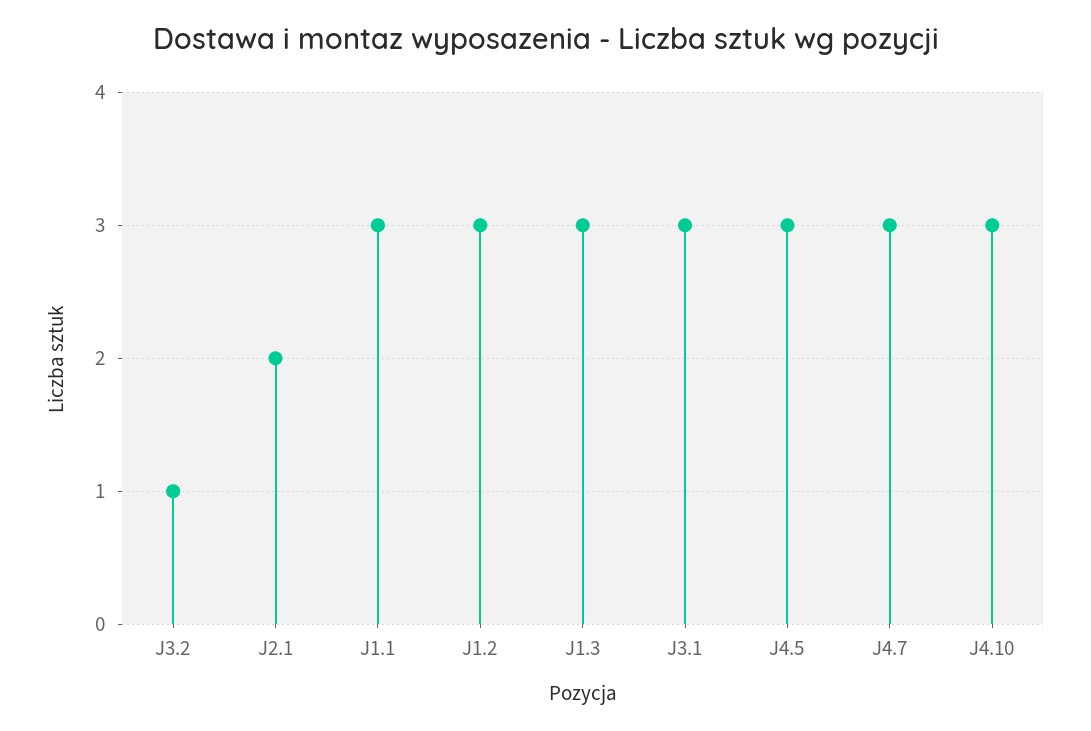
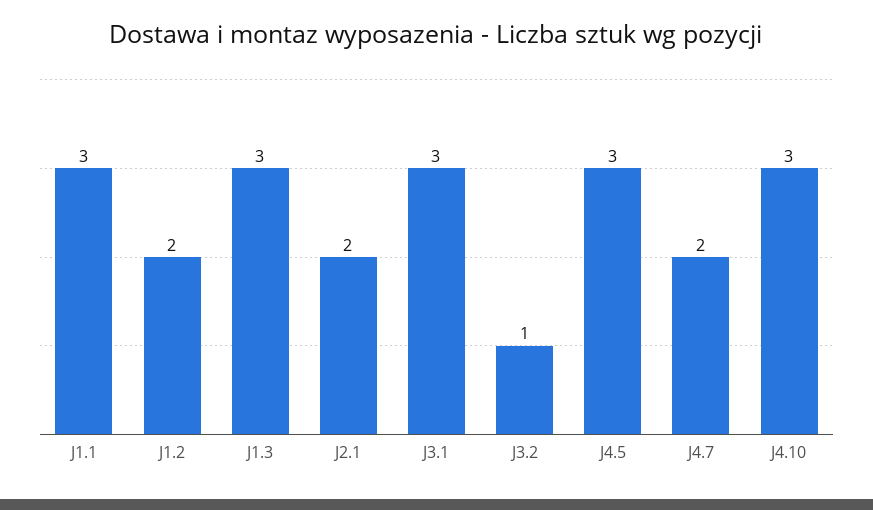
J1.2: 3 -> 2
J4.7: 3 -> 2

